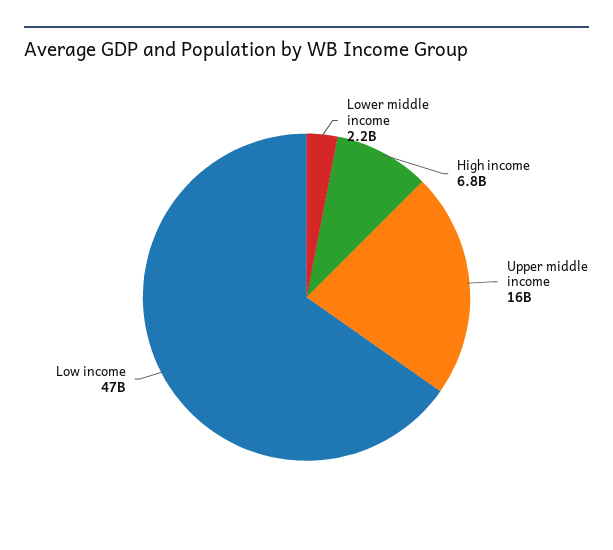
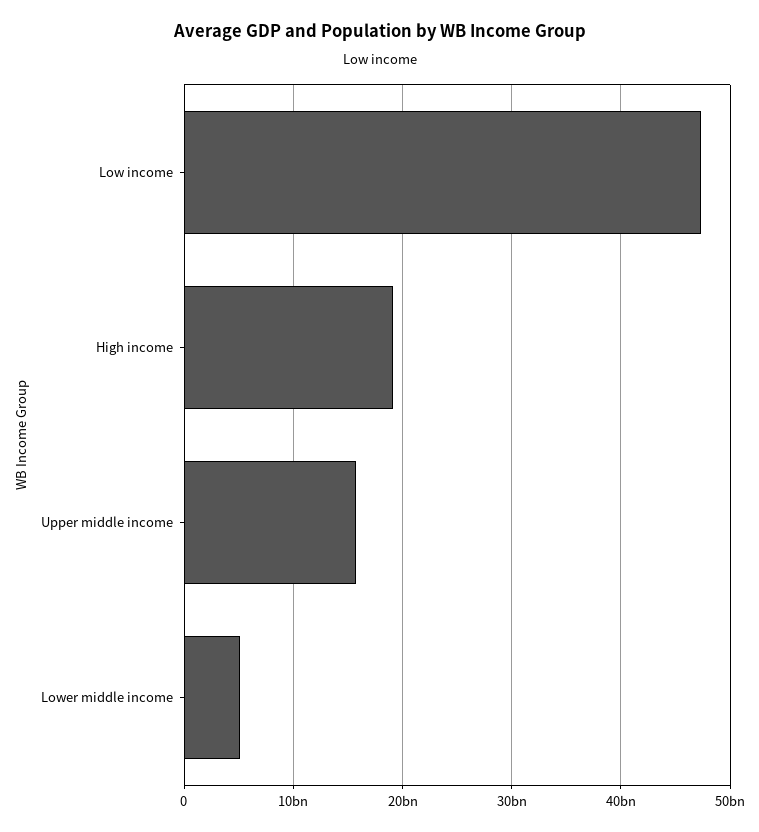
Lower middle income: 2200000000 -> 5000000000
High income: 6800000000 -> 19000000000

